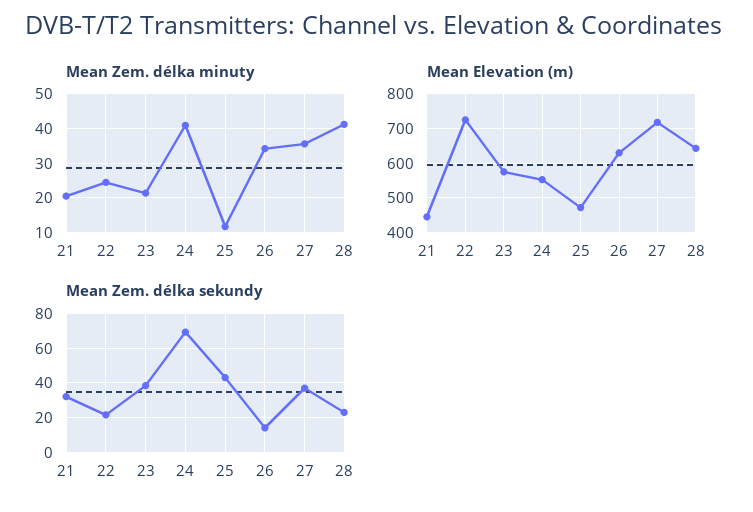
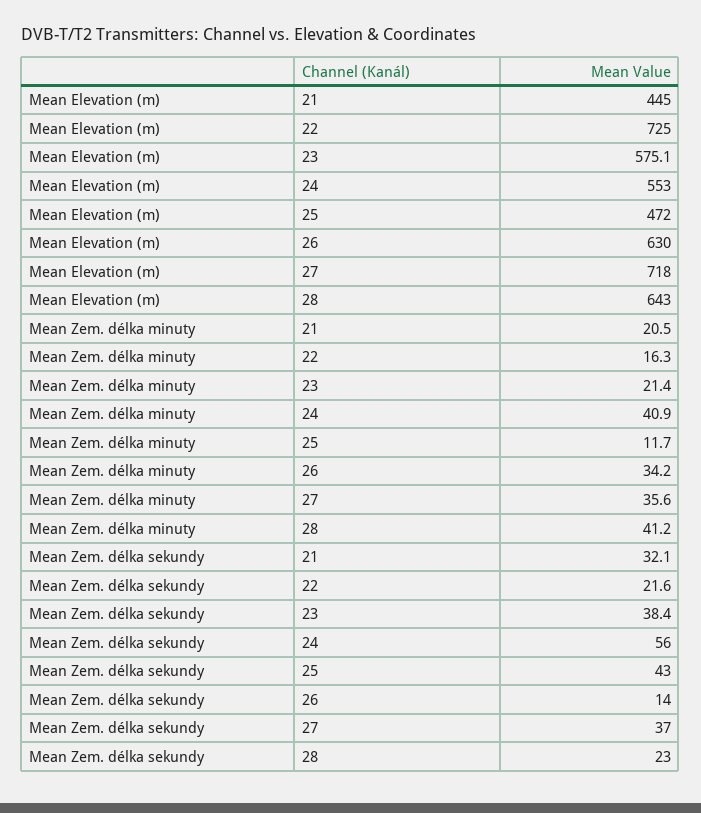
Mean Zem. délka minuty, 22: 24 -> 16.3
Mean Zem. délka sekundy, 24: 70 -> 56

